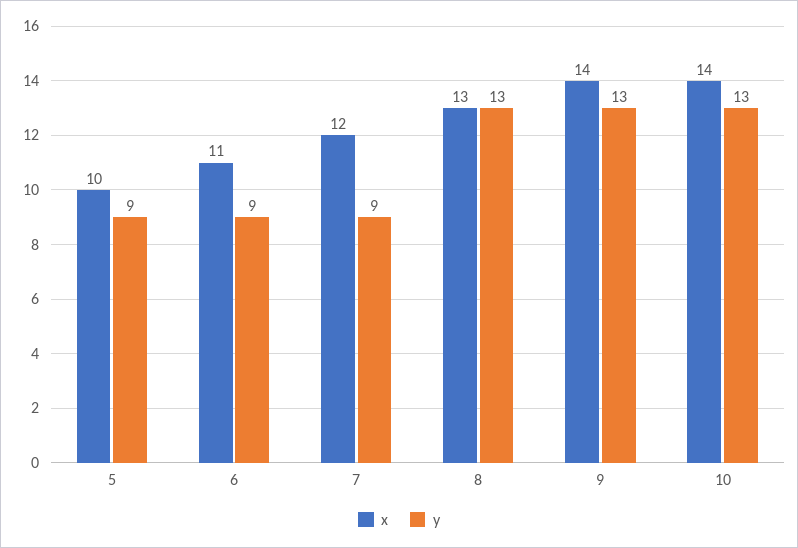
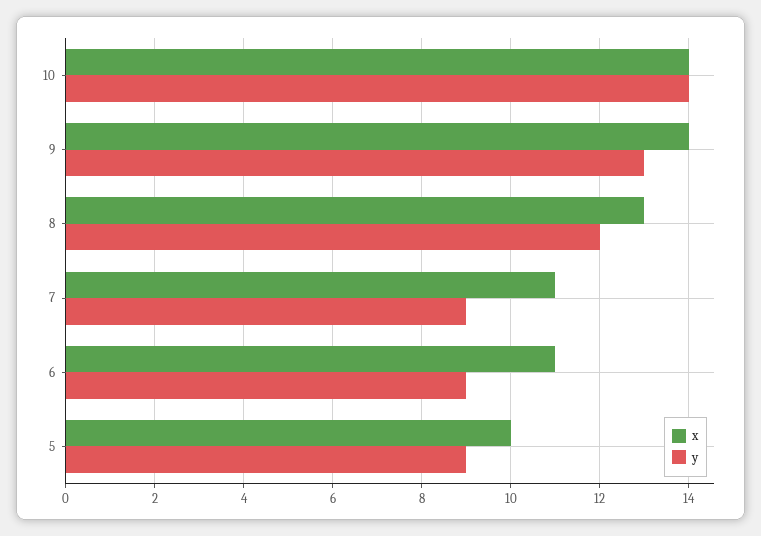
x, 7: 12 -> 11
y, 8: 13 -> 12
y, 10: 13 -> 14

